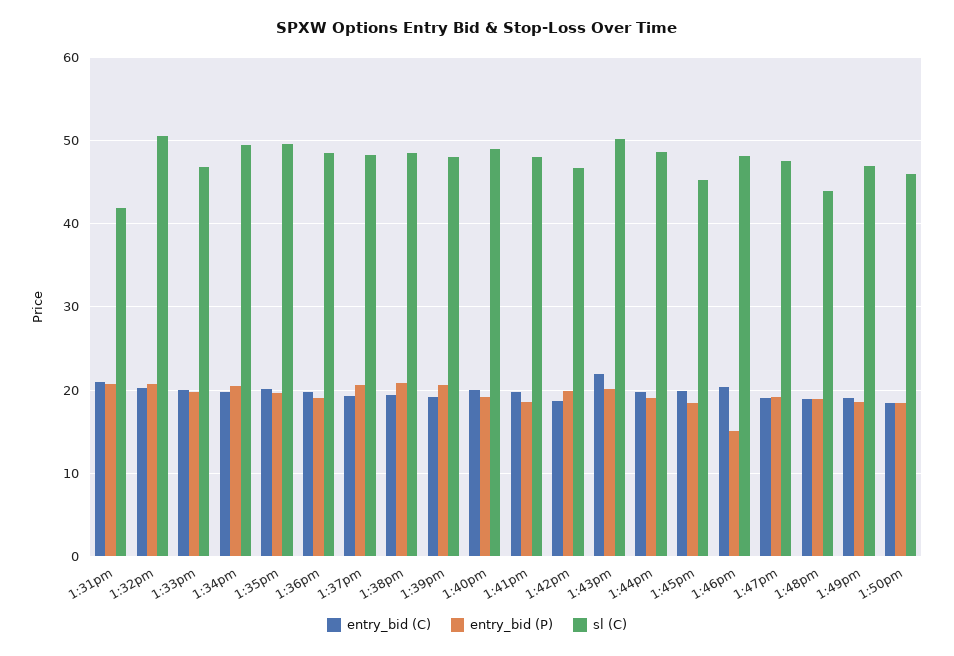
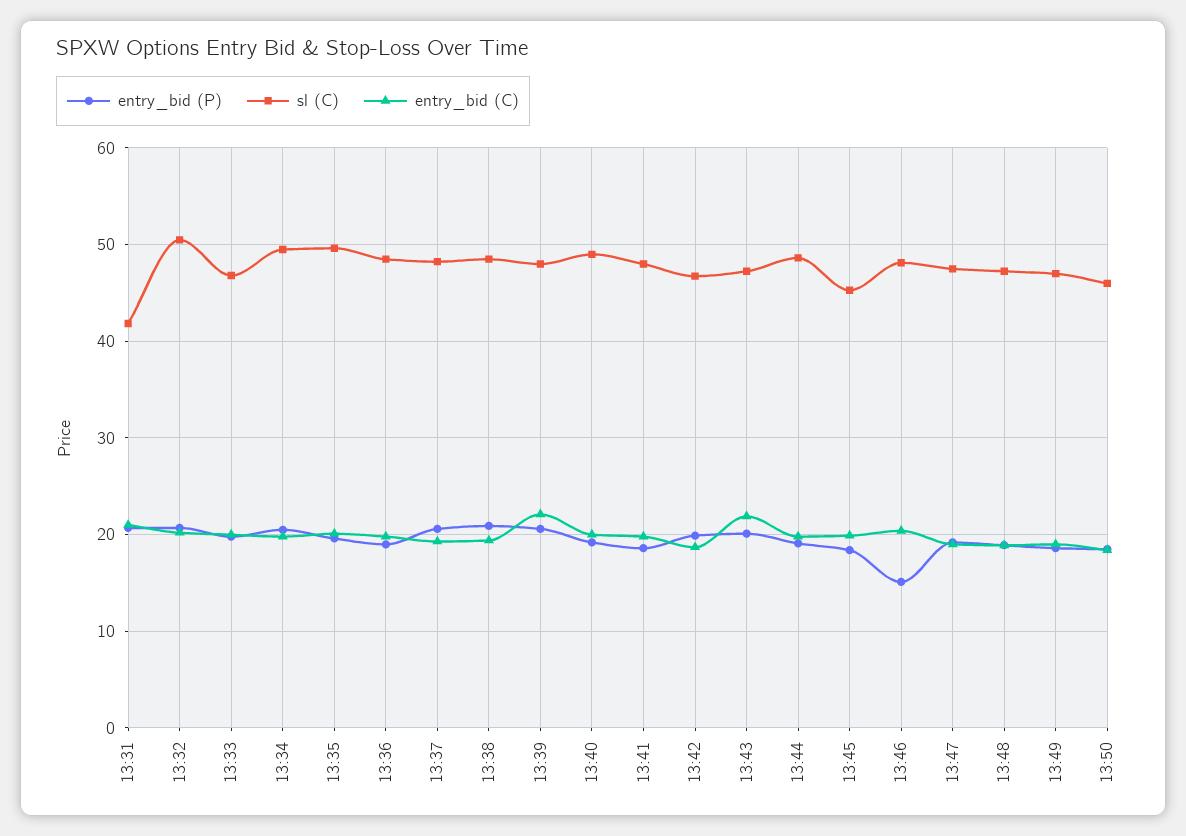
entry_bid (C), 1:39pm: 19 -> 22
sl (C), 1:43pm: 50 -> 47
sl (C), 1:48pm: 44 -> 47

